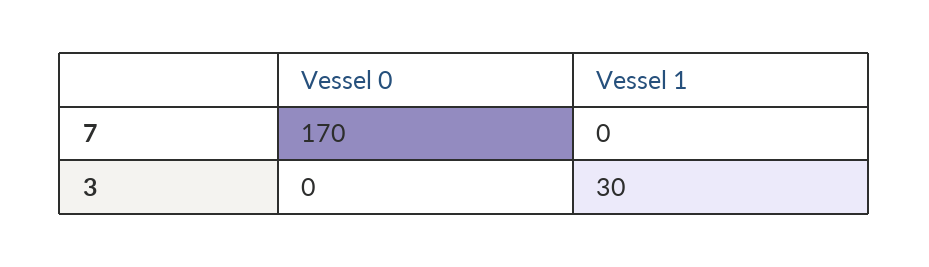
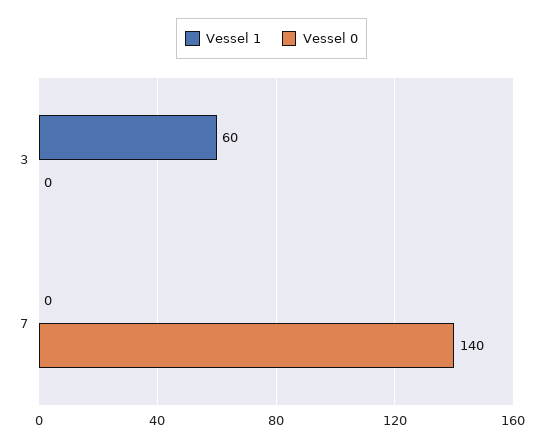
Vessel 0, 7: 170 -> 140
Vessel 1, 3: 30 -> 60

